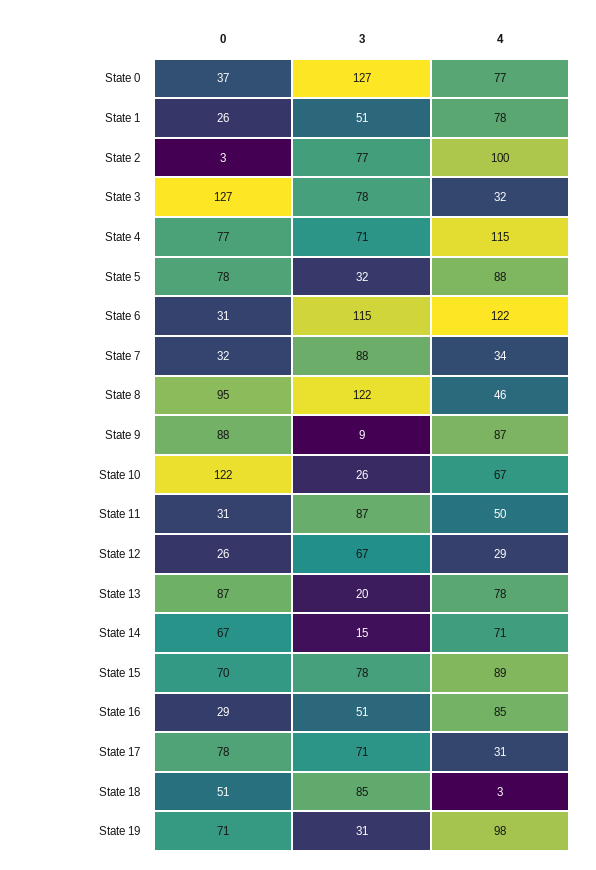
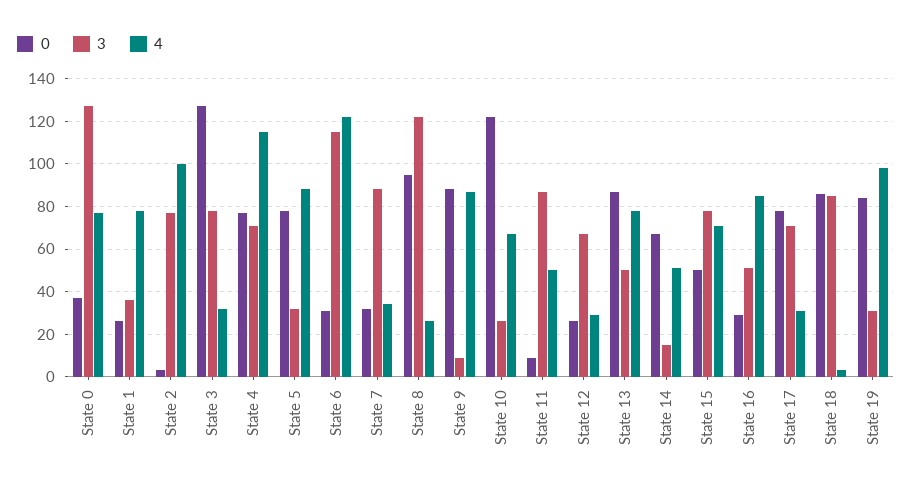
3, State 1: 51 -> 35
4, State 8: 46 -> 25
0, State 11: 31 -> 10
3, State 13: 20 -> 50
4, State 14: 71 -> 50
0, State 15: 70 -> 50
4, State 15: 89 -> 70
0, State 18: 51 -> 85
0, State 19: 71 -> 85

